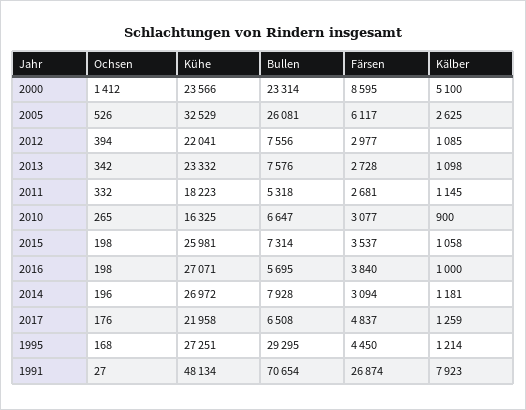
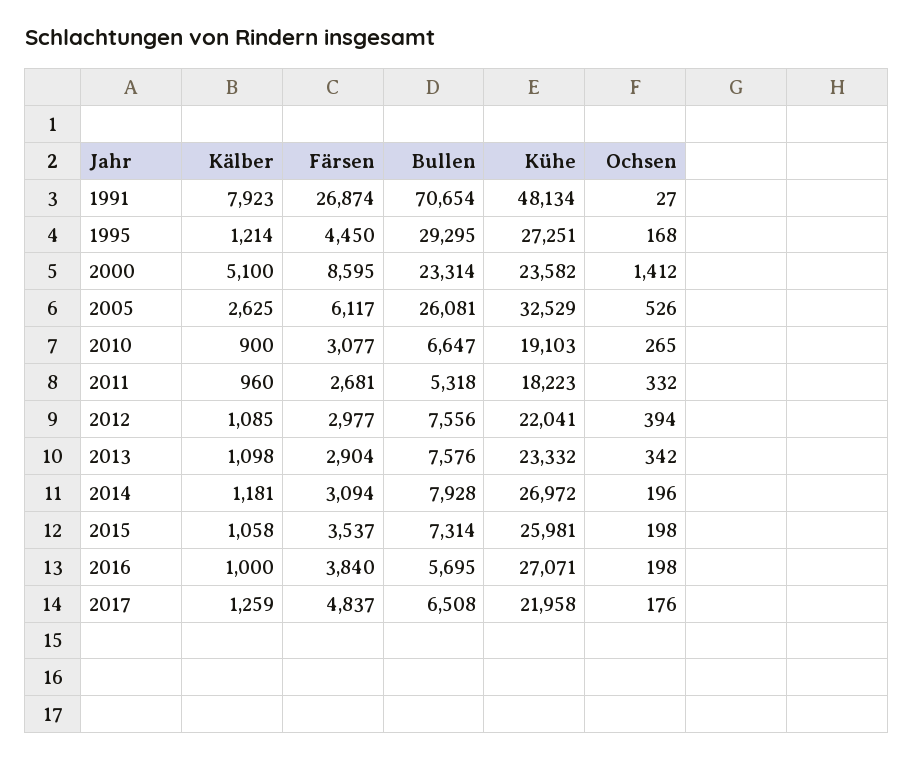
Kühe, 2000: 23566 -> 23582
Färsen, 2013: 2728 -> 2904
Kälber, 2011: 1145 -> 960
Kühe, 2010: 16325 -> 19103

